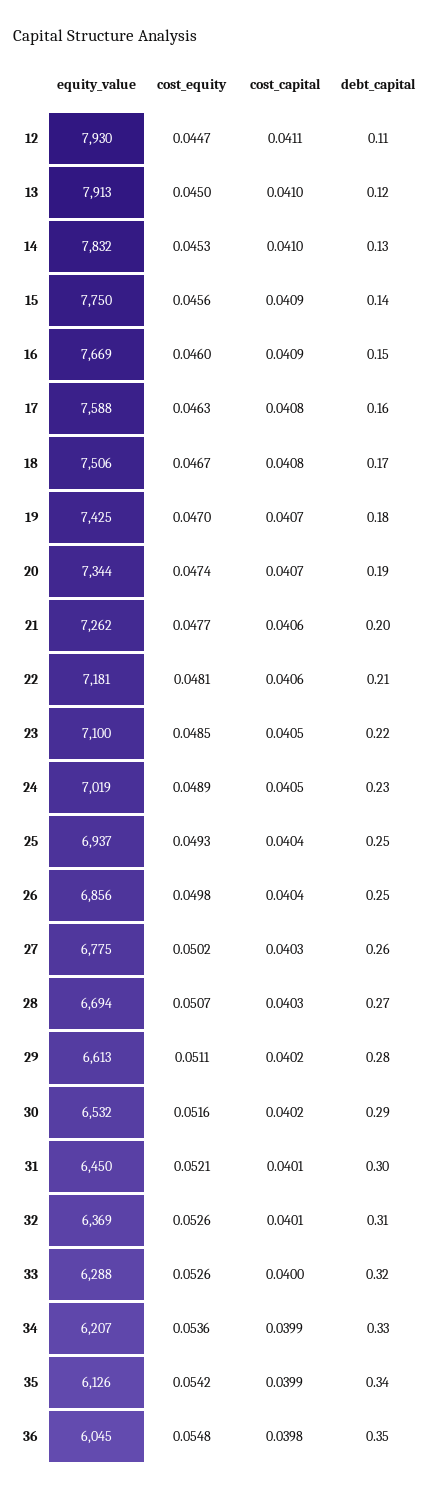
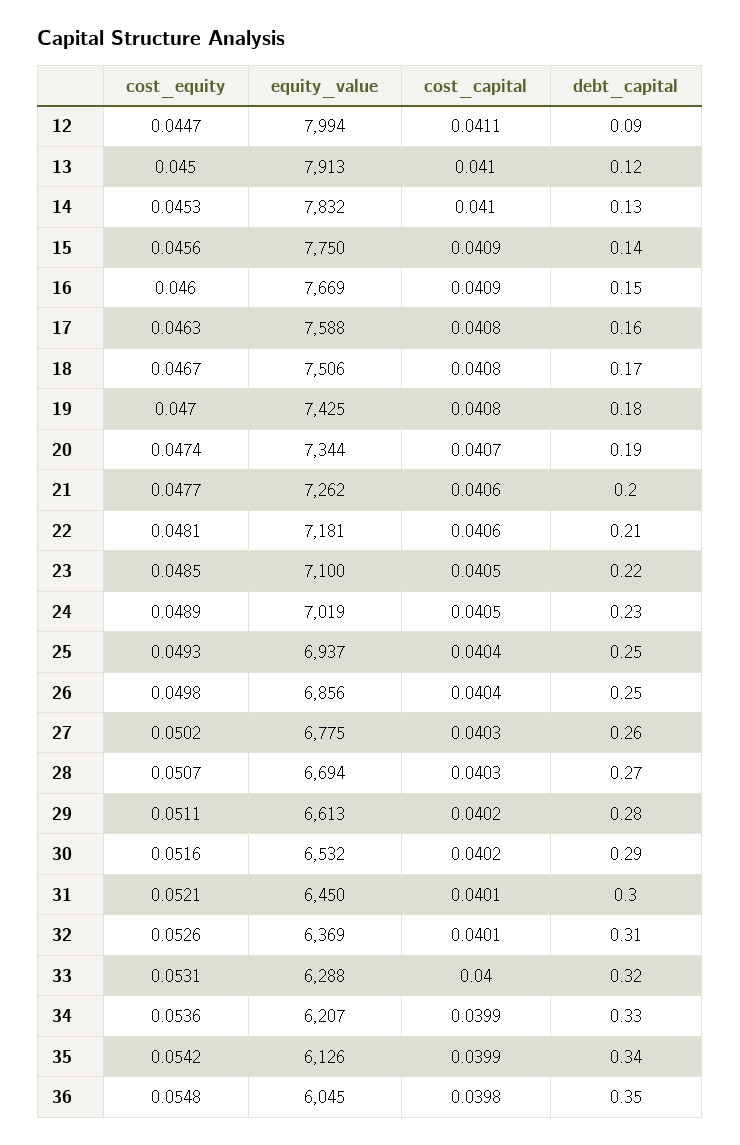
equity_value, 12: 7930 -> 7994
debt_capital, 12: 0.11 -> 0.09
cost_capital, 19: 0.0407 -> 0.0408
cost_equity, 33: 0.0526 -> 0.0531

